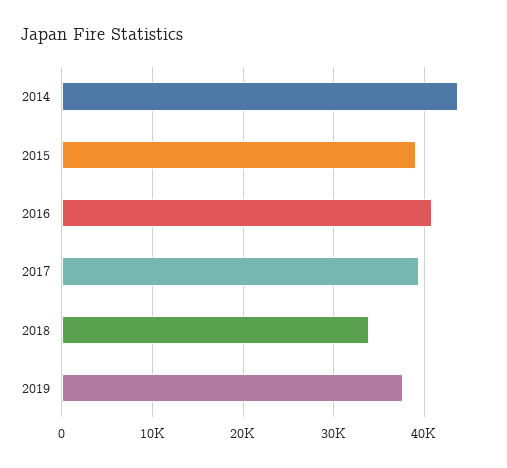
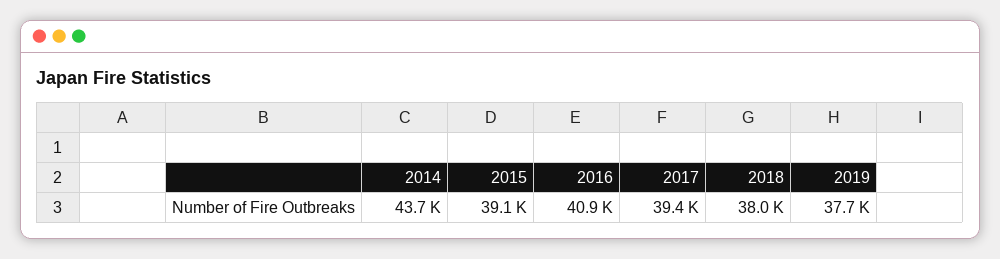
2018: 34000 -> 38000

